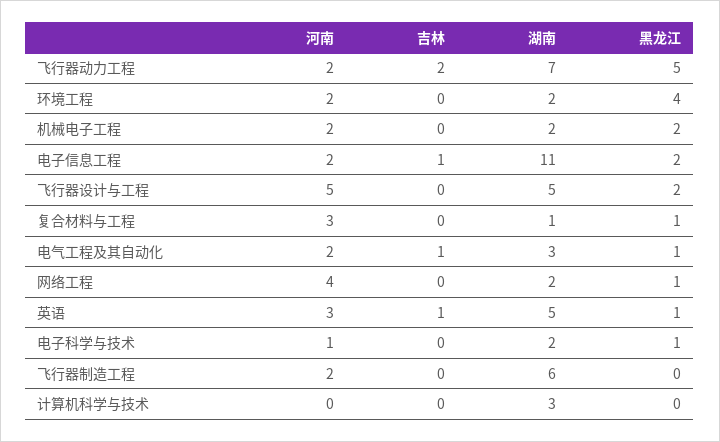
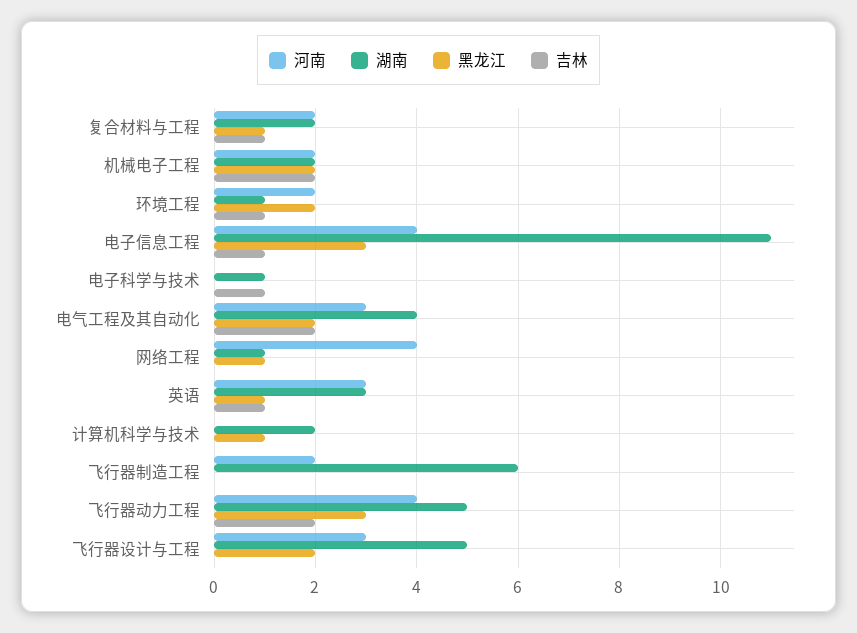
河南, 飞行器动力工程: 2 -> 4
湖南, 飞行器动力工程: 7 -> 5
黑龙江, 飞行器动力工程: 5 -> 3
吉林, 环境工程: 0 -> 1
湖南, 环境工程: 2 -> 1
黑龙江, 环境工程: 4 -> 2
吉林, 机械电子工程: 0 -> 2
河南, 电子信息工程: 2 -> 4
黑龙江, 电子信息工程: 2 -> 3
河南, 飞行器设计与工程: 5 -> 3
河南, 复合材料与工程: 3 -> 2
吉林, 复合材料与工程: 0 -> 1
湖南, 复合材料与工程: 1 -> 2
河南, 电气工程及其自动化: 2 -> 3
吉林, 电气工程及其自动化: 1 -> 2
湖南, 电气工程及其自动化: 3 -> 4
黑龙江, 电气工程及其自动化: 1 -> 2
湖南, 网络工程: 2 -> 1
湖南, 英语: 5 -> 3
河南, 电子科学与技术: 1 -> 0
吉林, 电子科学与技术: 0 -> 1
湖南, 电子科学与技术: 2 -> 1
黑龙江, 电子科学与技术: 1 -> 0
湖南, 计算机科学与技术: 3 -> 2
黑龙江, 计算机科学与技术: 0 -> 1

